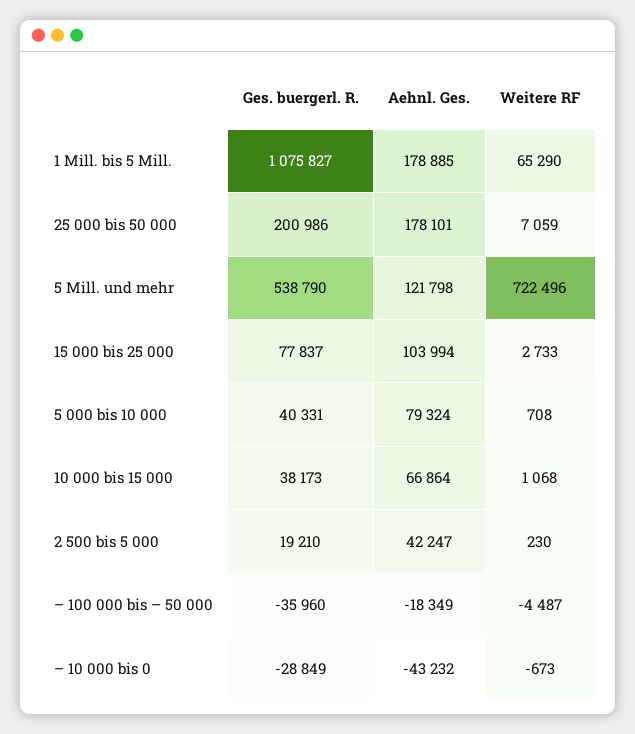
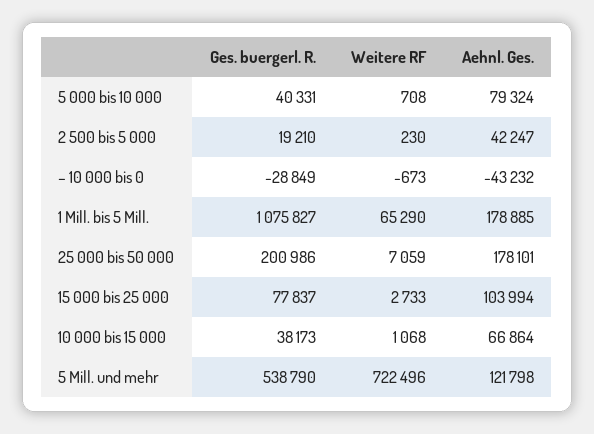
Ges. buergerl. R., – 100 000 bis – 50 000: -35960 -> none
Aehnl. Ges., – 100 000 bis – 50 000: -18349 -> none
Weitere RF, – 100 000 bis – 50 000: -4487 -> none

